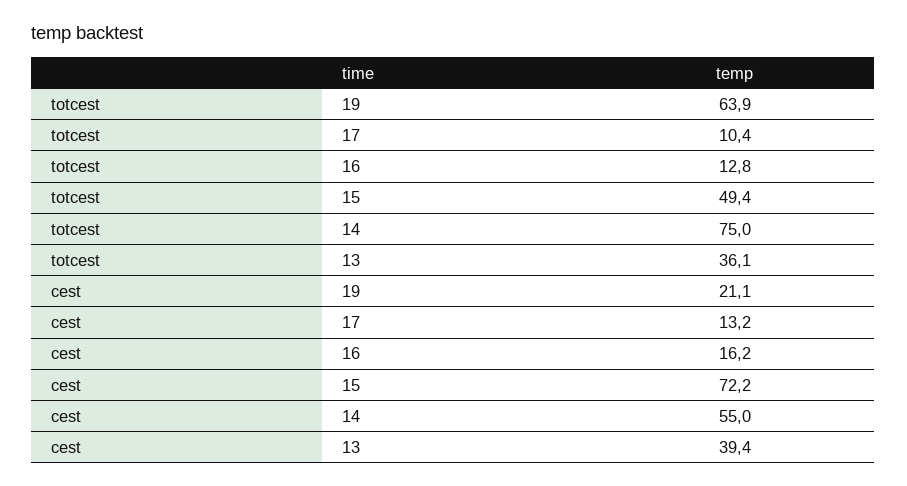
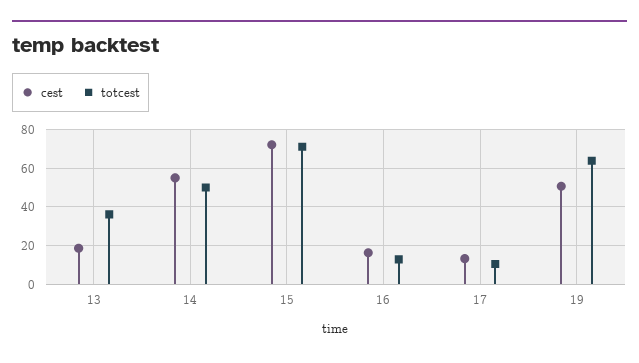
totcest, 15: 49.4 -> 70
totcest, 14: 75 -> 50
cest, 19: 21.1 -> 50
cest, 13: 39.4 -> 20

